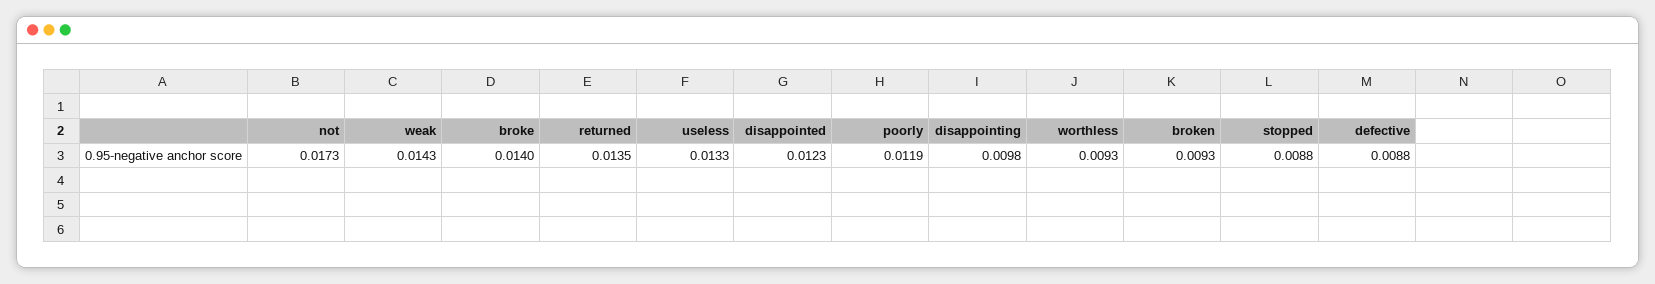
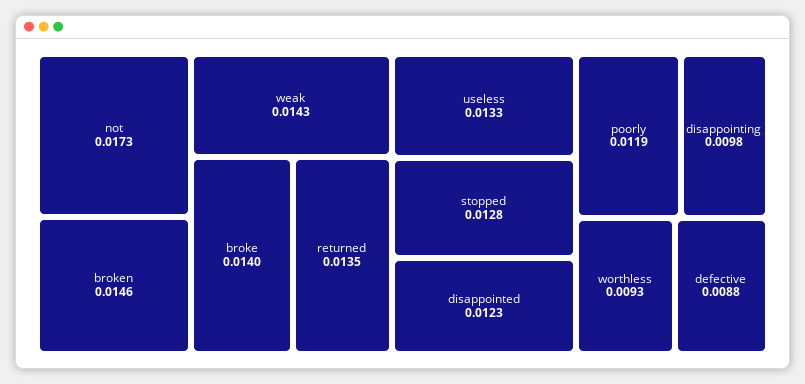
broken: 0.0093 -> 0.0146
stopped: 0.0088 -> 0.0128

